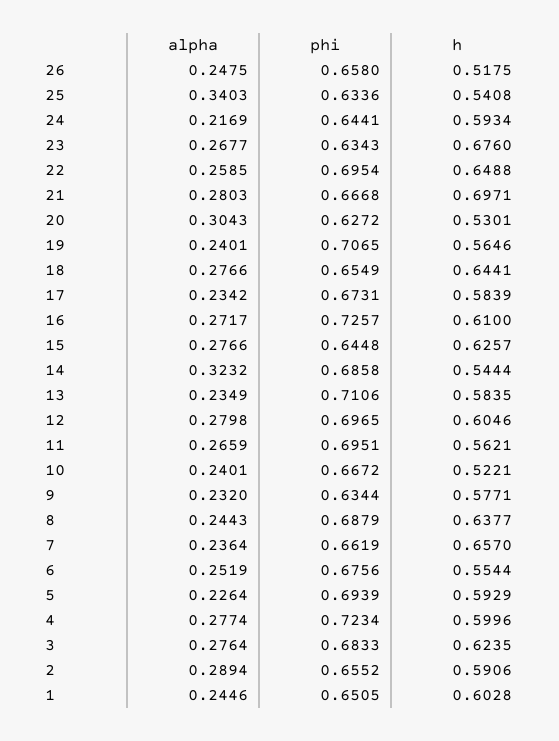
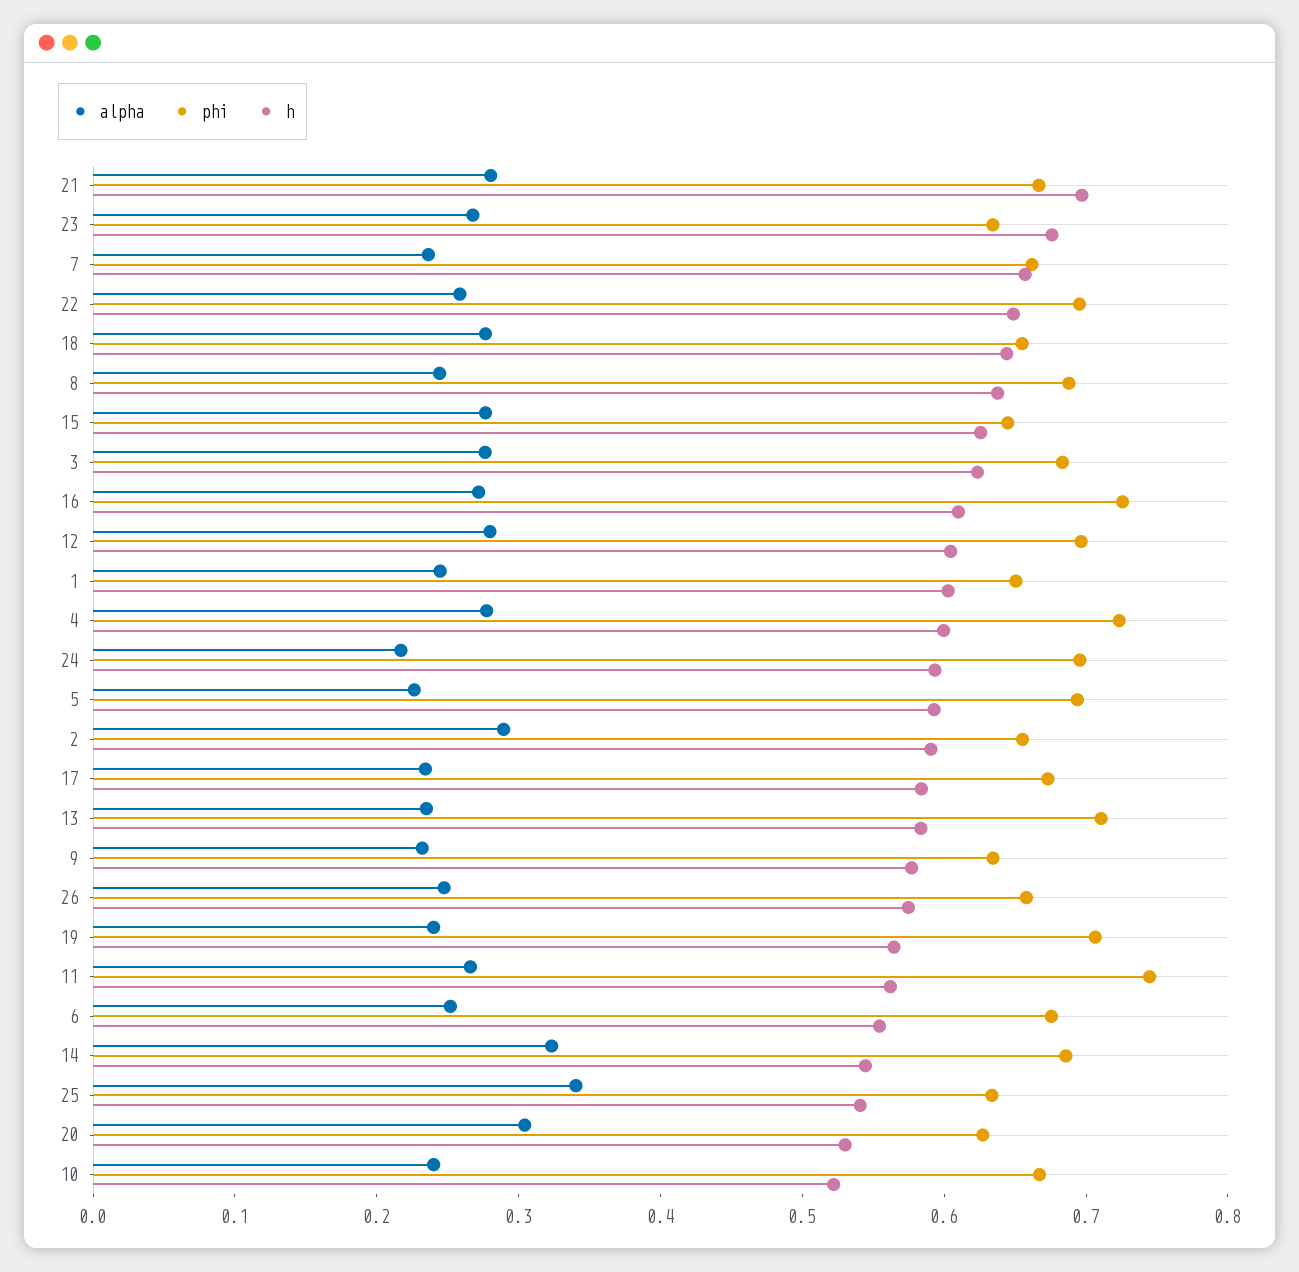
h, 26: 0.5175 -> 0.58
phi, 24: 0.6441 -> 0.7
phi, 11: 0.6951 -> 0.74

